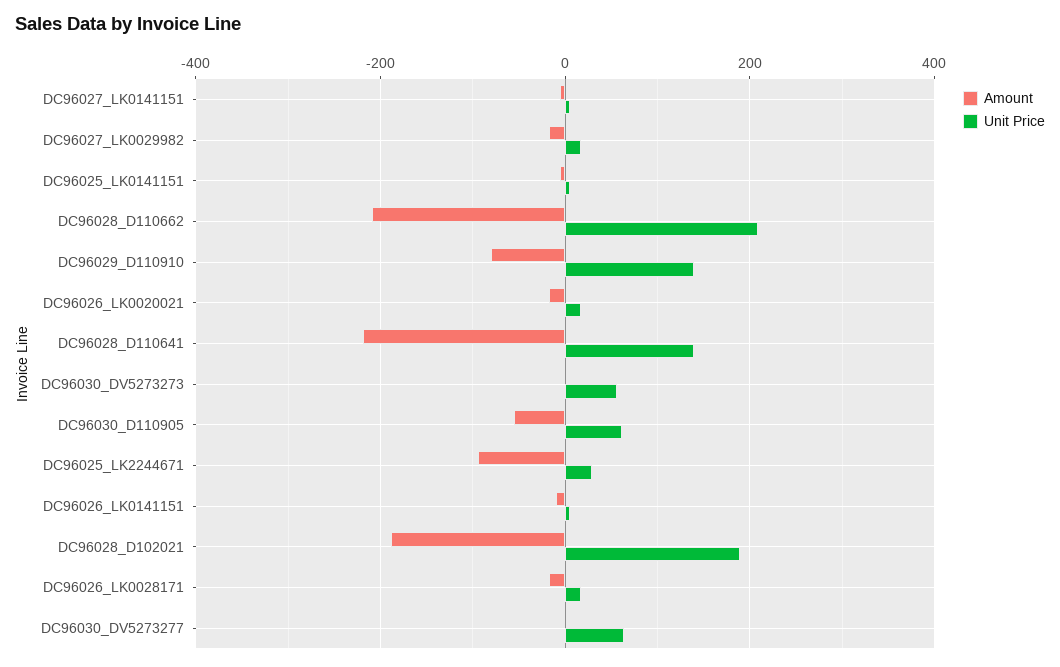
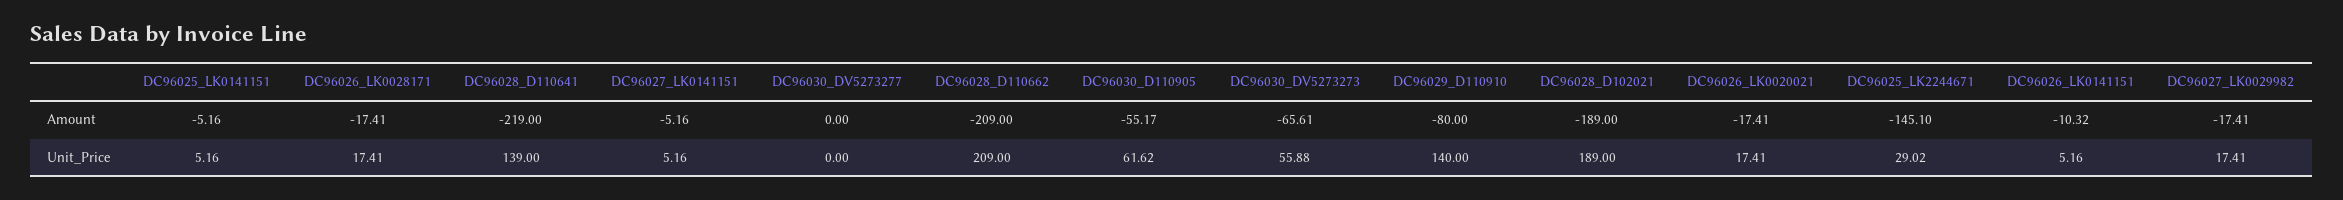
Amount, DC96030_DV5273273: 0 -> -65.61
Amount, DC96025_LK2244671: -100 -> -145.1
Unit Price, DC96030_DV5273277: 60 -> 0

